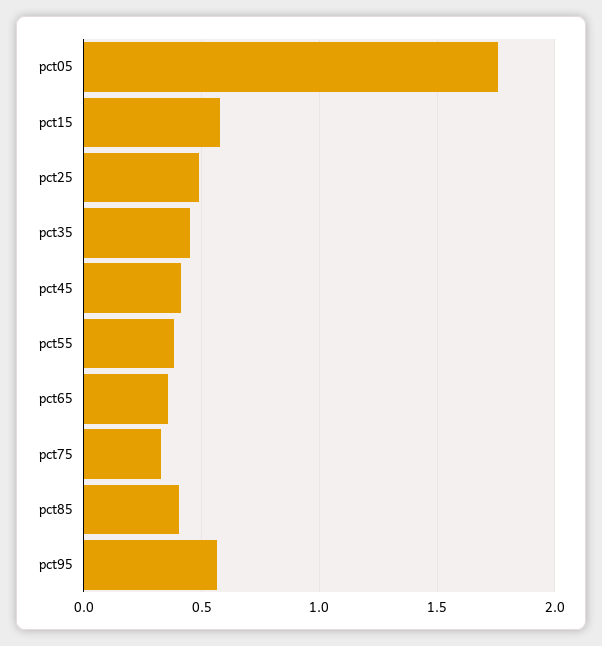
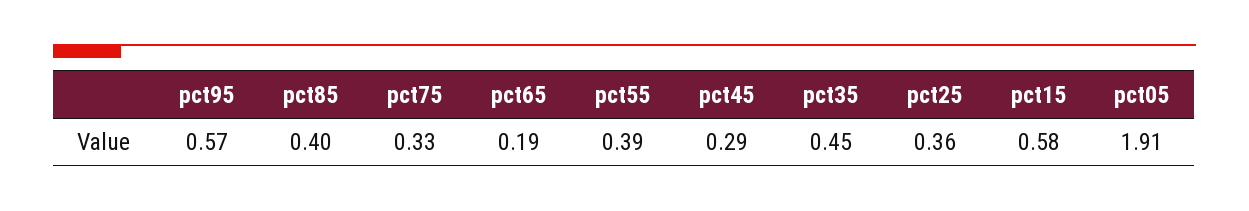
pct05: 1.75 -> 1.91
pct25: 0.5 -> 0.36
pct45: 0.4 -> 0.29
pct65: 0.35 -> 0.19

